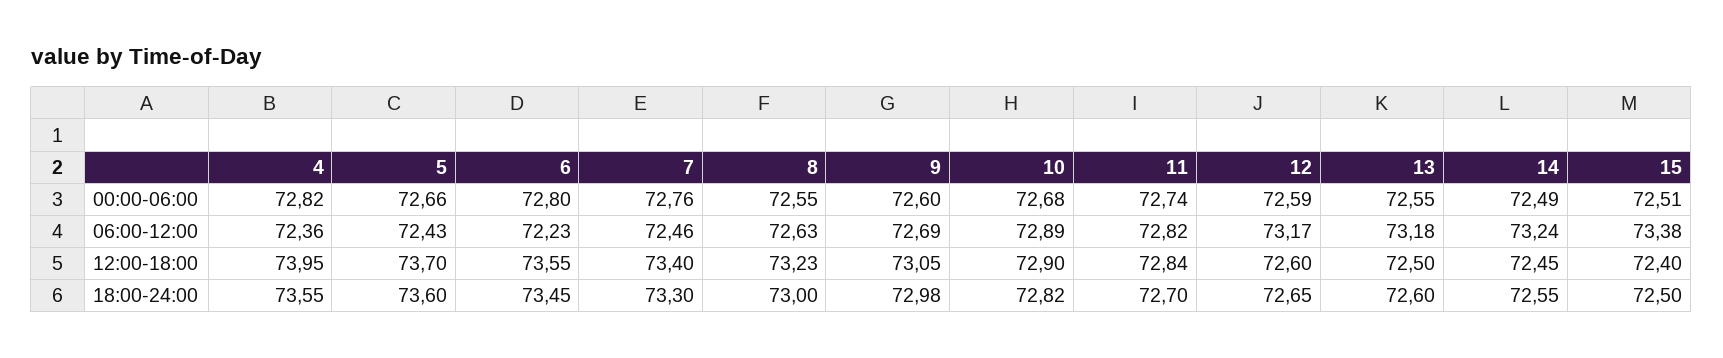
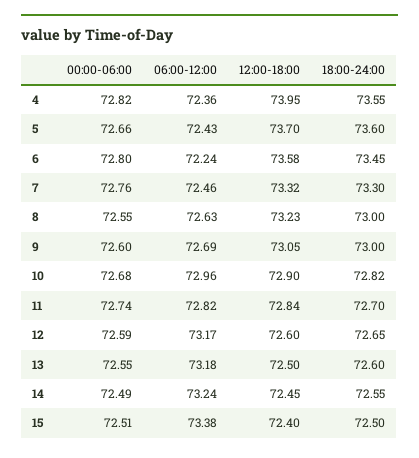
6, 06:00-12:00: 72.23 -> 72.24
10, 06:00-12:00: 72.89 -> 72.96
6, 12:00-18:00: 73.55 -> 73.58
7, 12:00-18:00: 73.4 -> 73.32
9, 18:00-24:00: 72.98 -> 73

